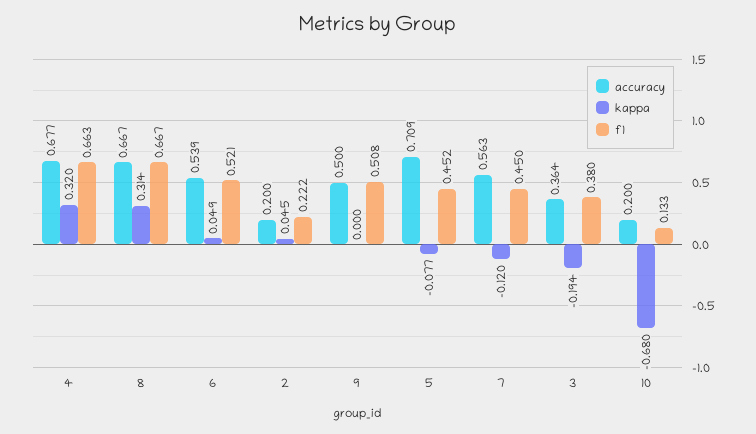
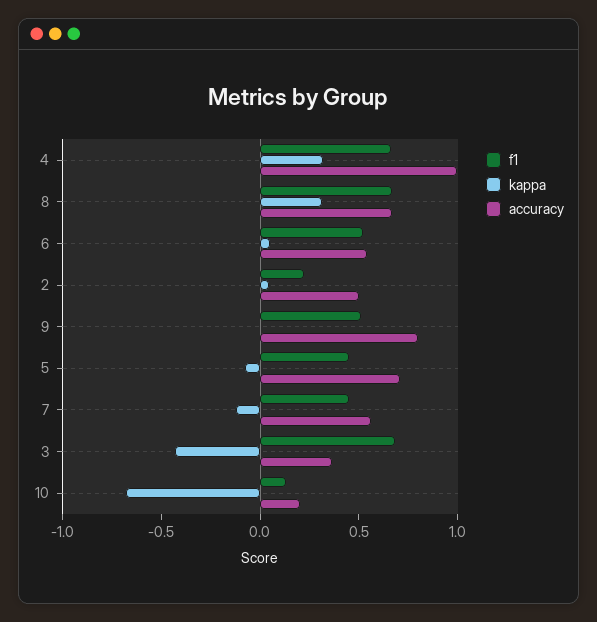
accuracy, 4: 0.677 -> 1
accuracy, 2: 0.2 -> 0.5
accuracy, 9: 0.5 -> 0.8
kappa, 3: -0.194 -> -0.4
f1, 3: 0.38 -> 0.7

